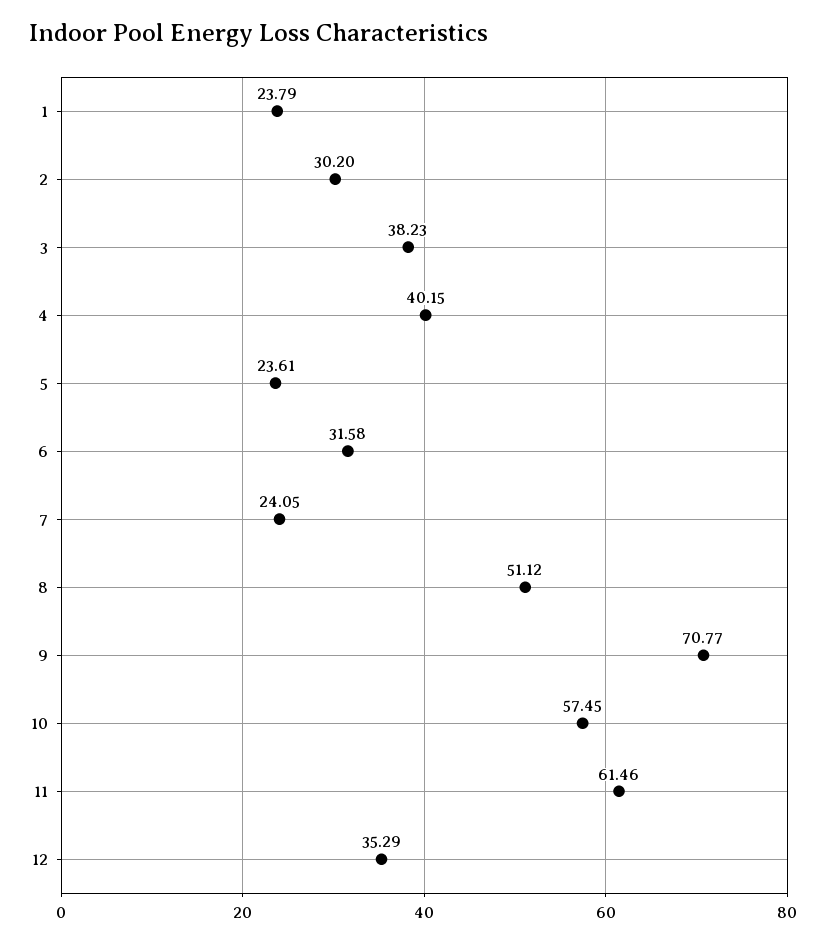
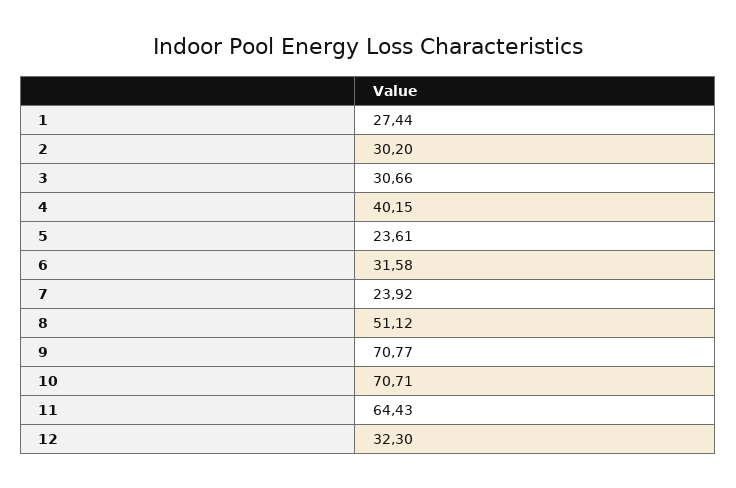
1: 23.79 -> 27.44
3: 38.23 -> 30.66
7: 24.05 -> 23.92
10: 57.45 -> 70.71
11: 61.46 -> 64.43
12: 35.29 -> 32.3

